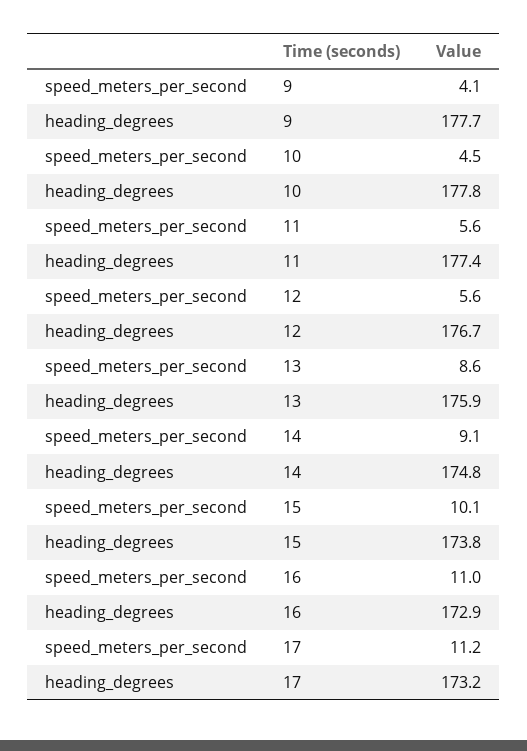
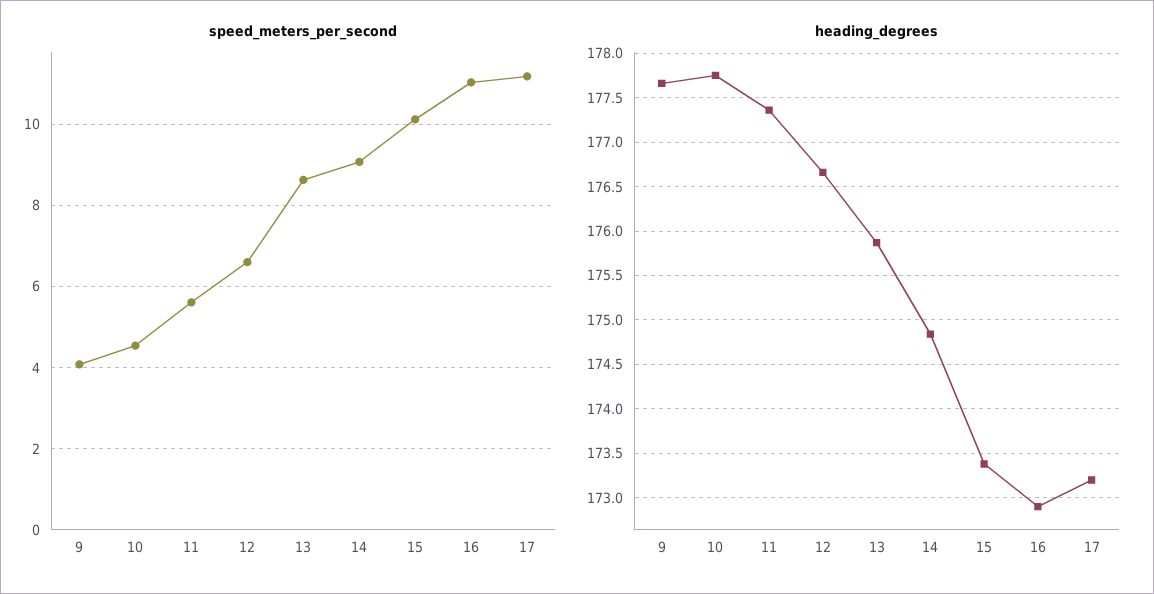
speed_meters_per_second, 12: 5.6 -> 6.6
heading_degrees, 15: 173.8 -> 173.4

